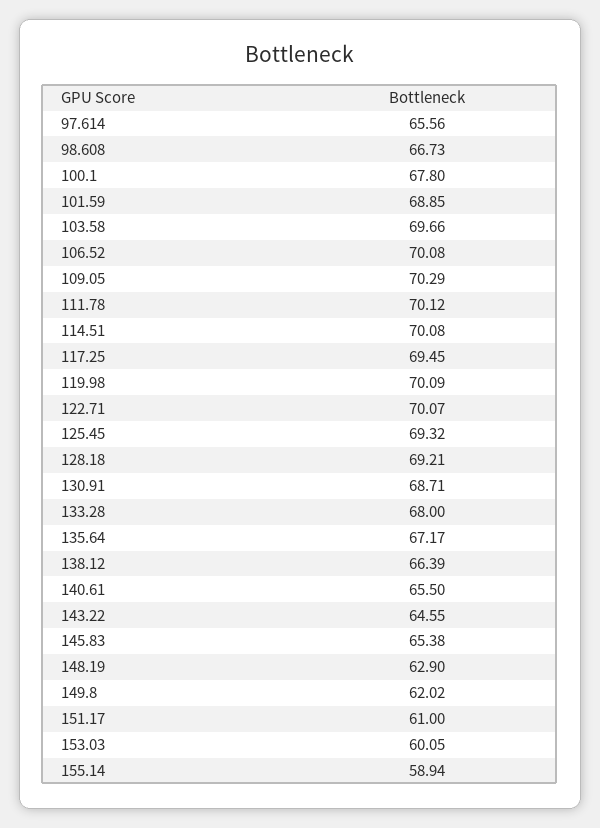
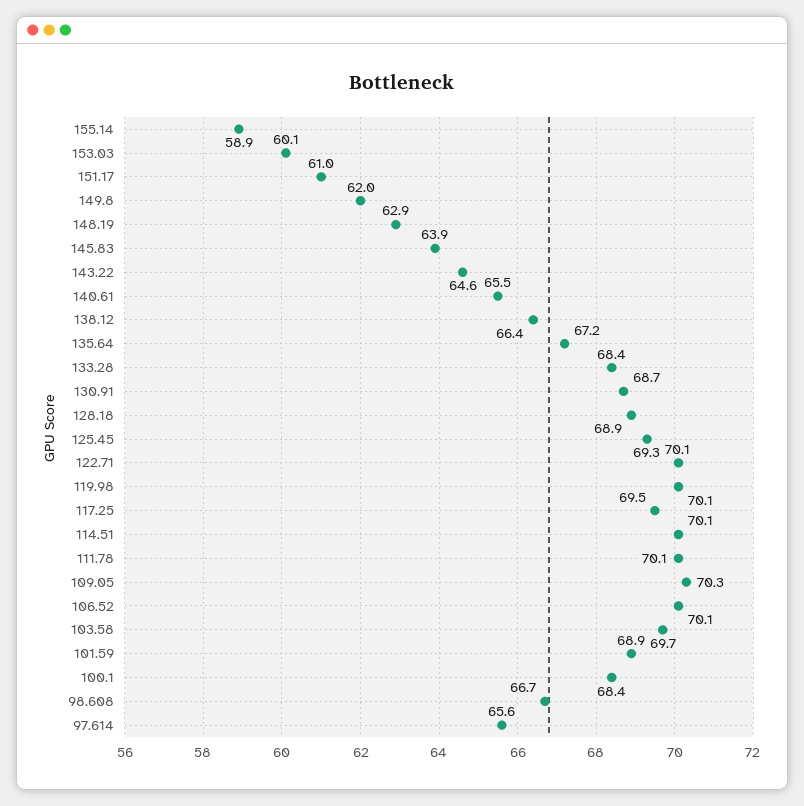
100.1: 67.8 -> 68.4
128.18: 69.21 -> 68.9
133.28: 68 -> 68.4
145.83: 65.38 -> 63.9

